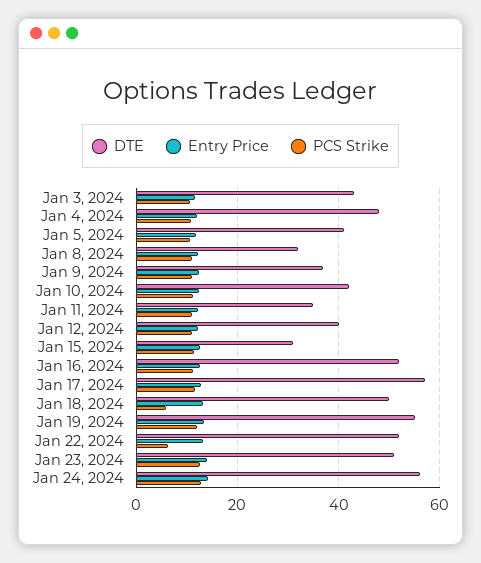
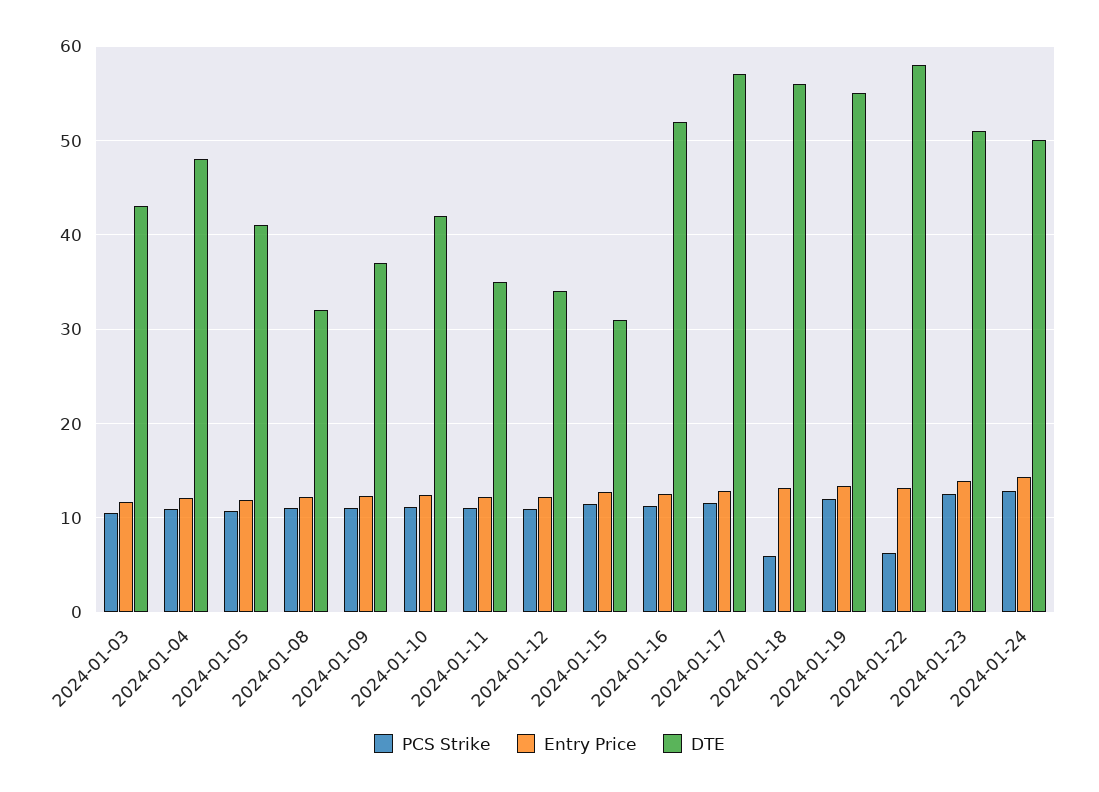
DTE, Jan 12, 2024: 40 -> 34
DTE, Jan 18, 2024: 50 -> 56
DTE, Jan 22, 2024: 52 -> 58
DTE, Jan 24, 2024: 56 -> 50

